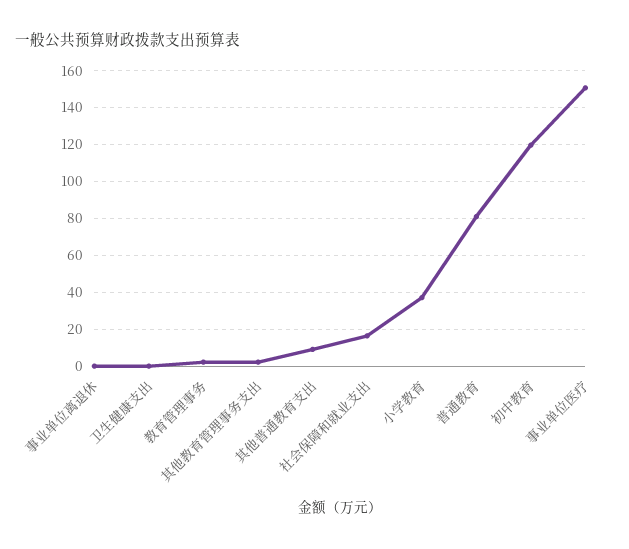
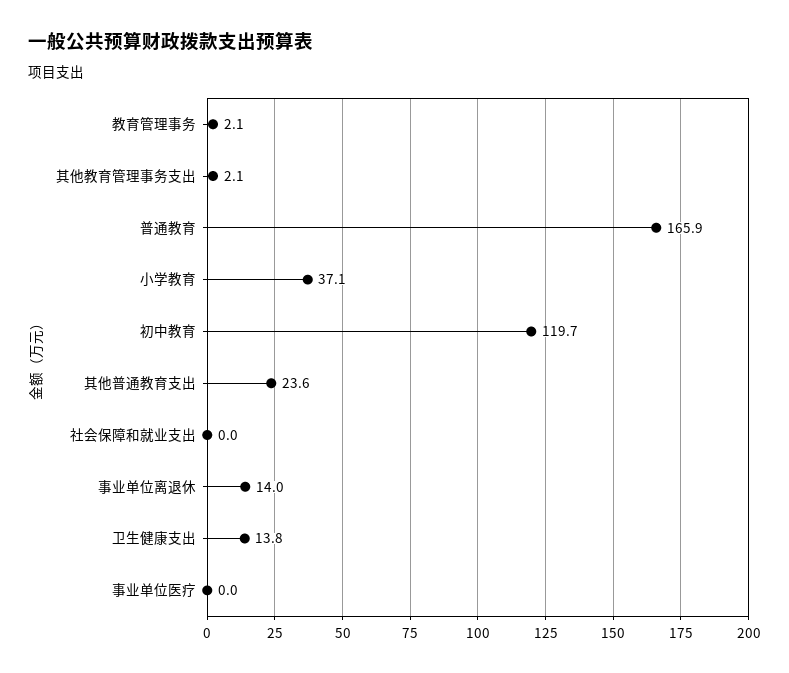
事业单位离退休: 0 -> 14
卫生健康支出: 0 -> 13.8
其他普通教育支出: 10 -> 23.6
社会保障和就业支出: 15 -> 0
普通教育: 80 -> 165.9
事业单位医疗: 150 -> 0

